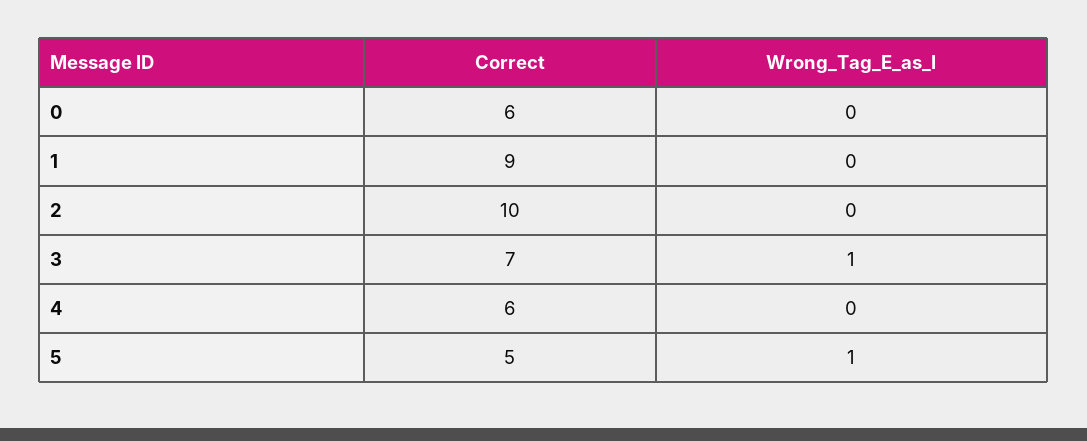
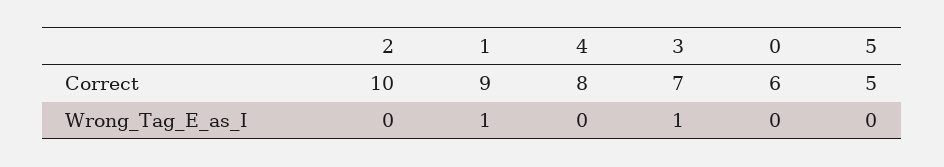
Wrong_Tag_E_as_I, 1: 0 -> 1
Correct, 4: 6 -> 8
Wrong_Tag_E_as_I, 5: 1 -> 0

